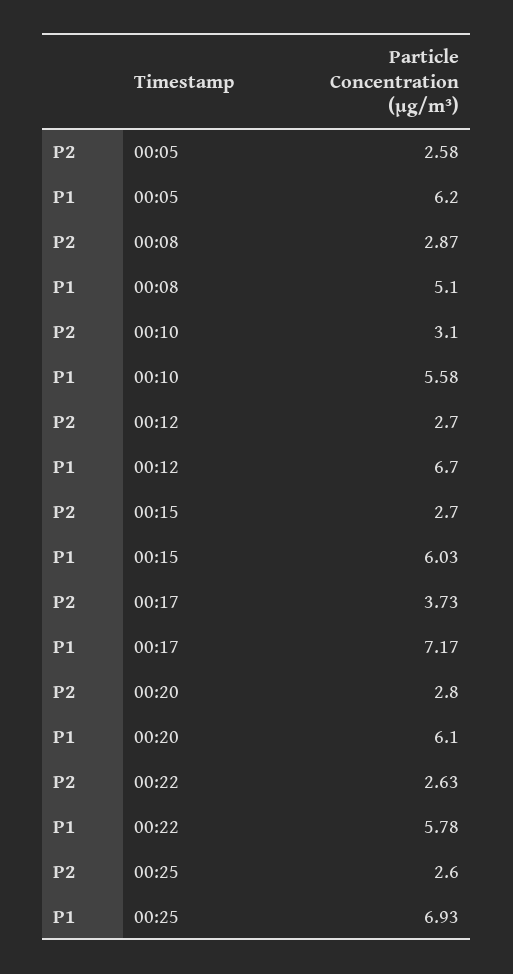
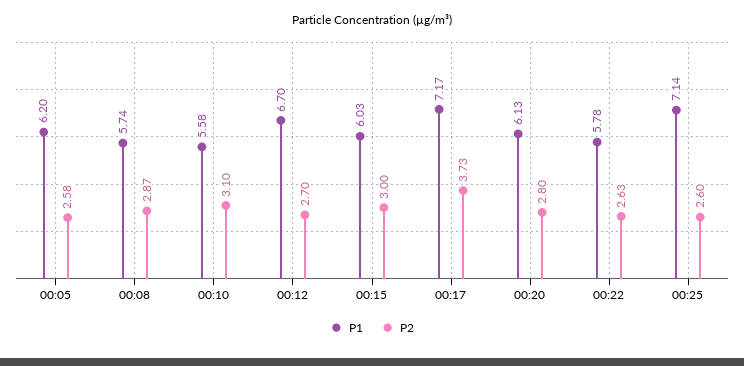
P1, 00:08: 5.1 -> 5.74
P2, 00:15: 2.7 -> 3
P1, 00:20: 6.1 -> 6.13
P1, 00:25: 6.93 -> 7.14

